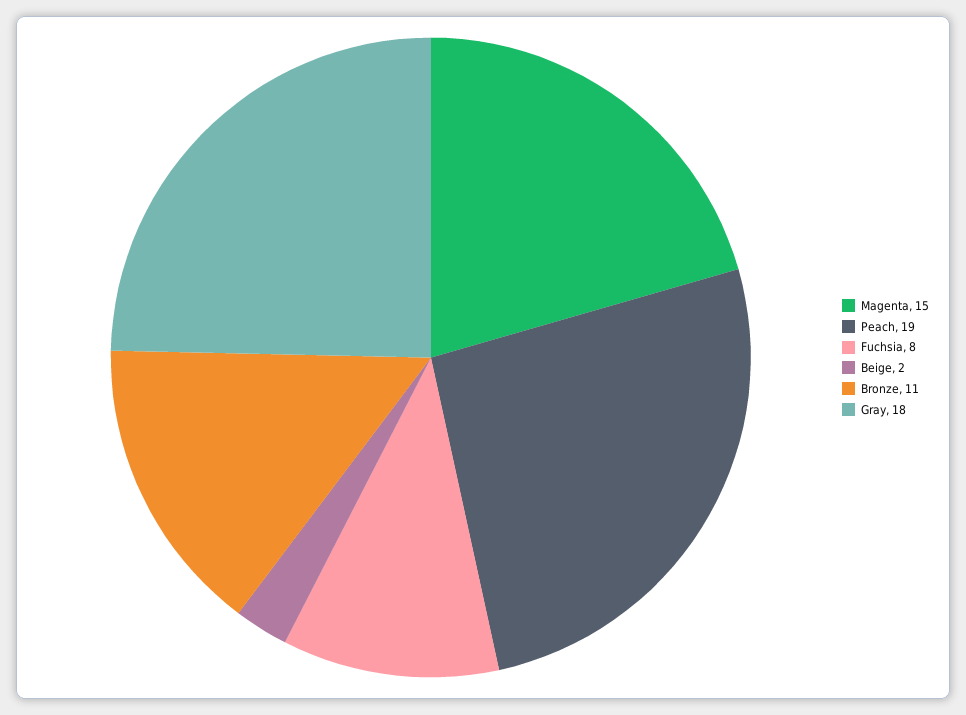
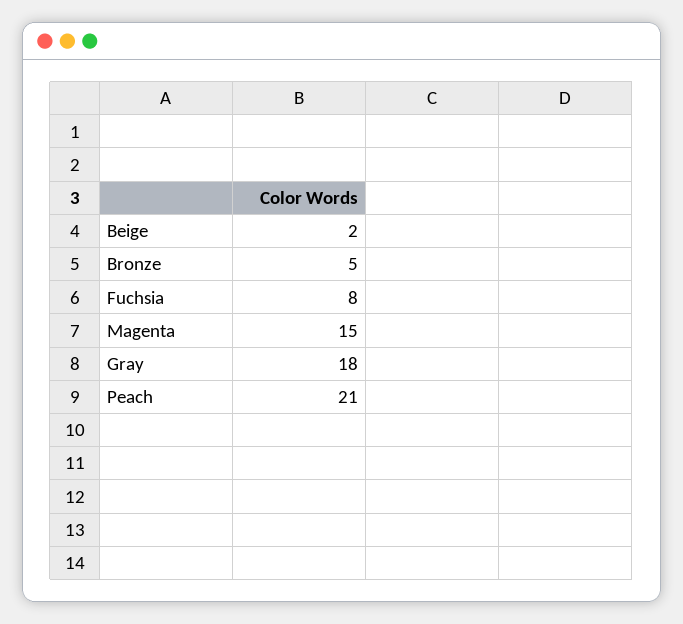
Peach: 19 -> 21
Bronze: 11 -> 5

